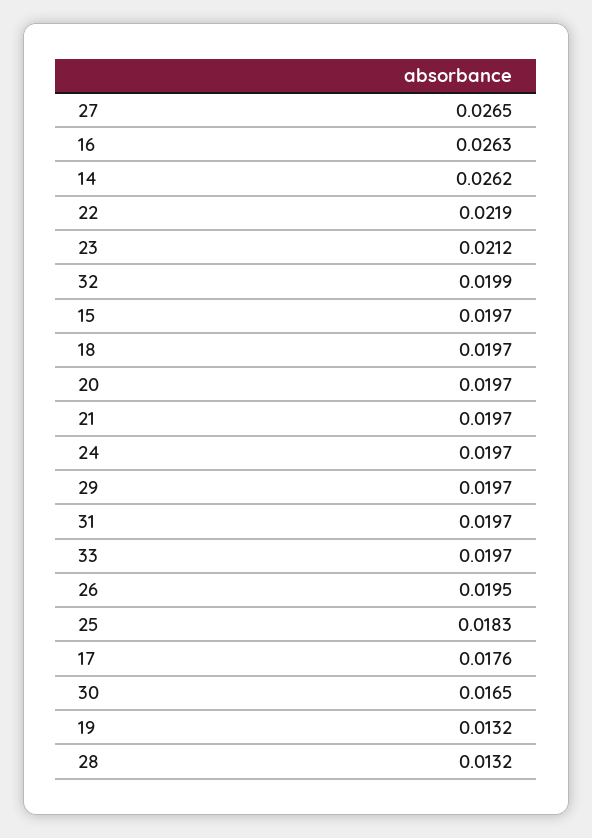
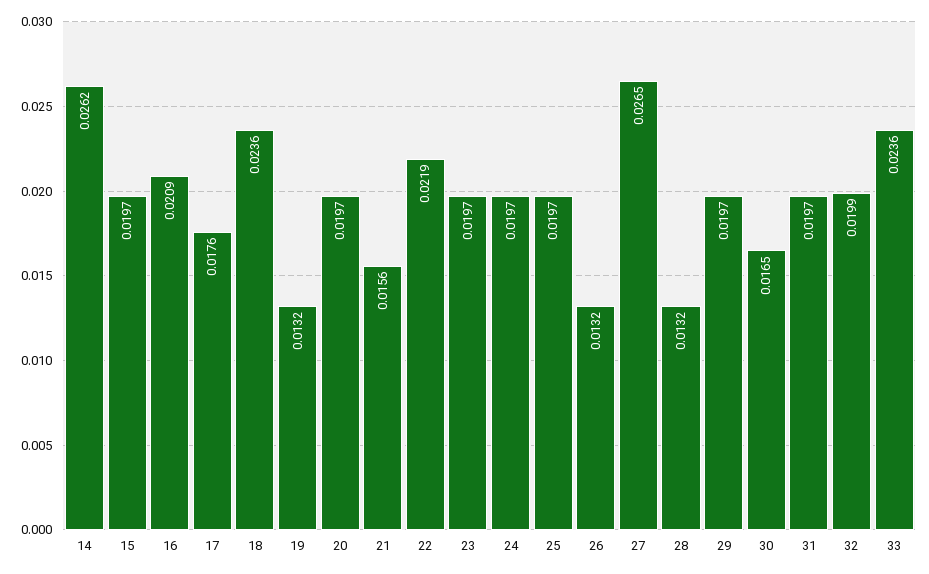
16: 0.0263 -> 0.0209
23: 0.0212 -> 0.0197
18: 0.0197 -> 0.0236
21: 0.0197 -> 0.0156
33: 0.0197 -> 0.0236
26: 0.0195 -> 0.0132
25: 0.0183 -> 0.0197

